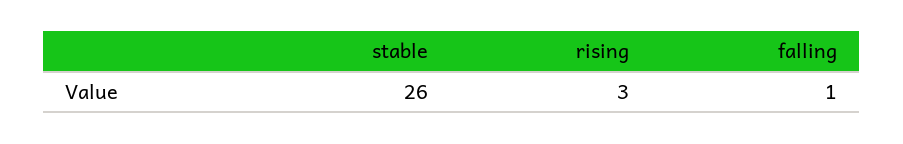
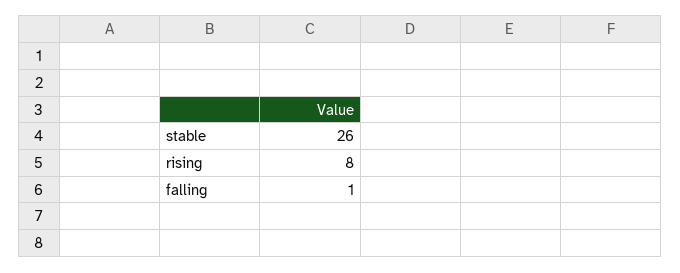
rising: 3 -> 8

